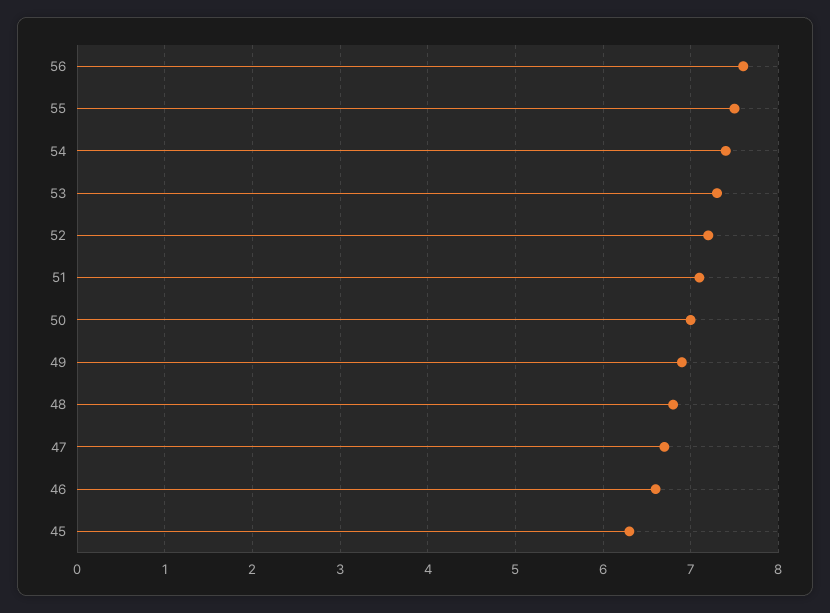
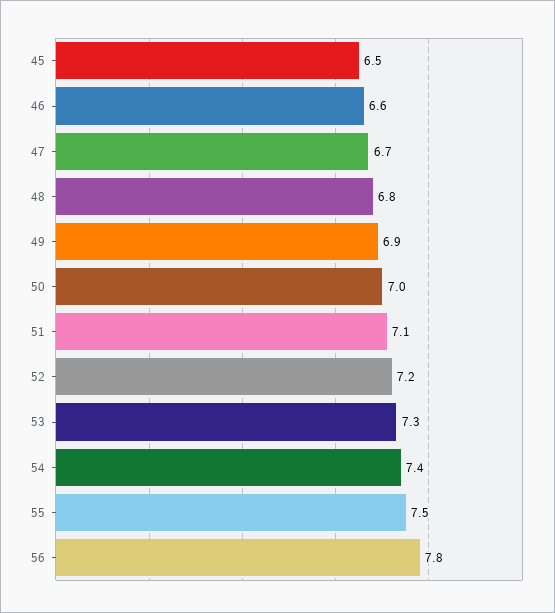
56: 7.6 -> 7.8
45: 6.3 -> 6.5

